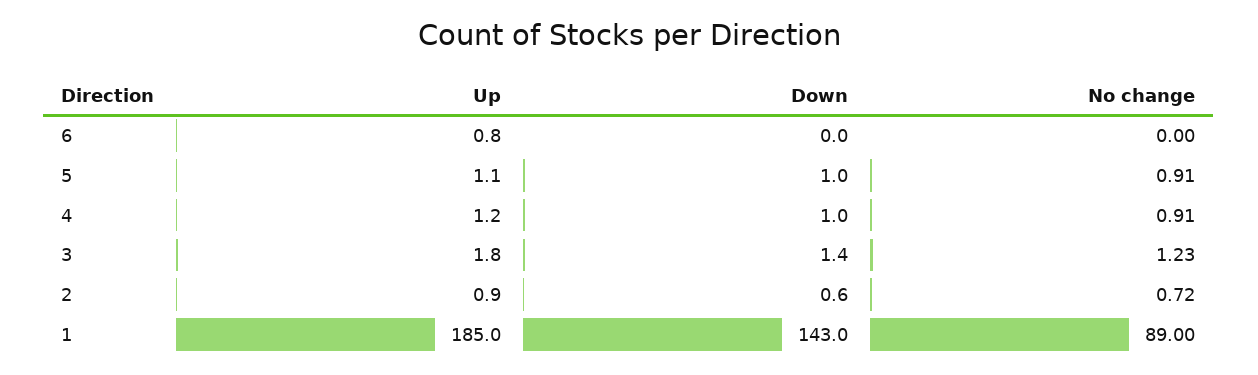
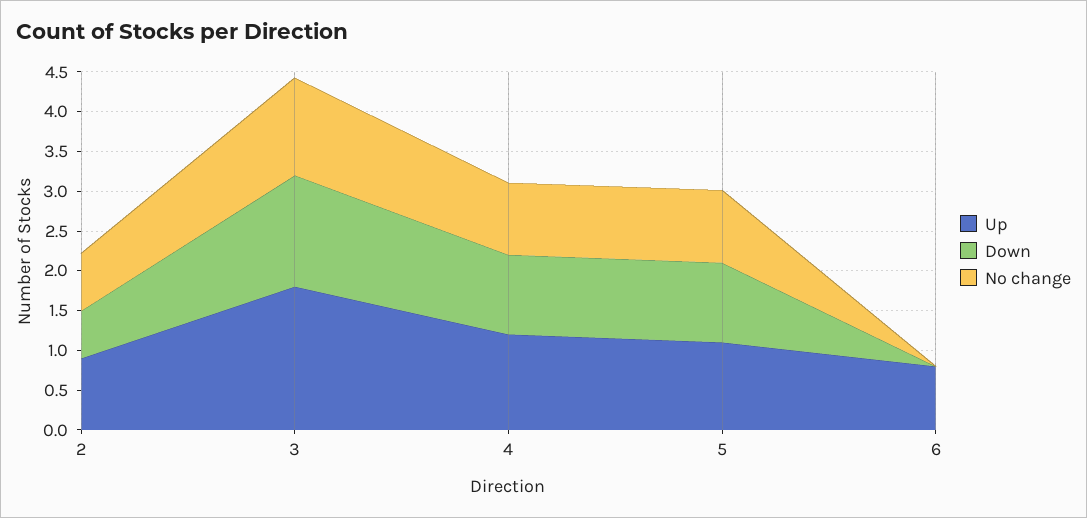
Up, 1: 185 -> none
Down, 1: 143 -> none
No change, 1: 89 -> none

